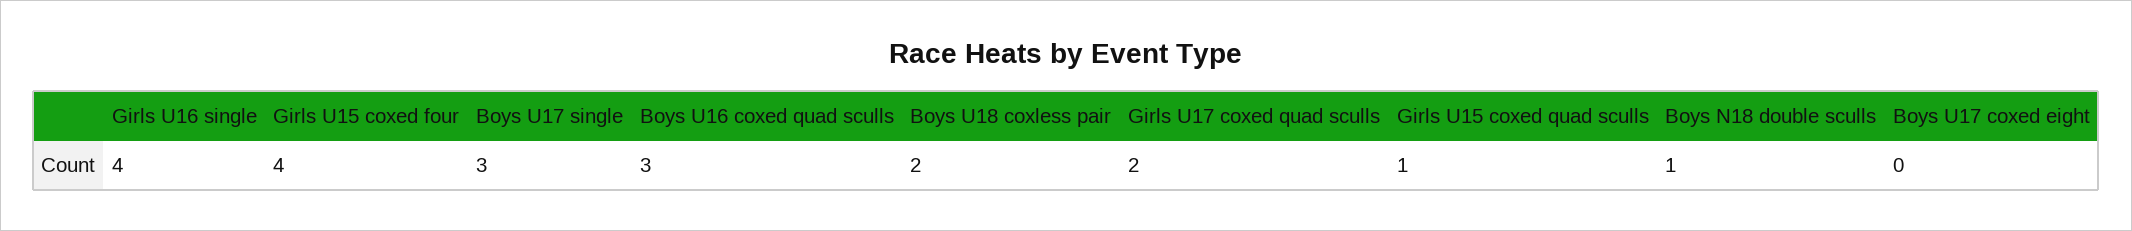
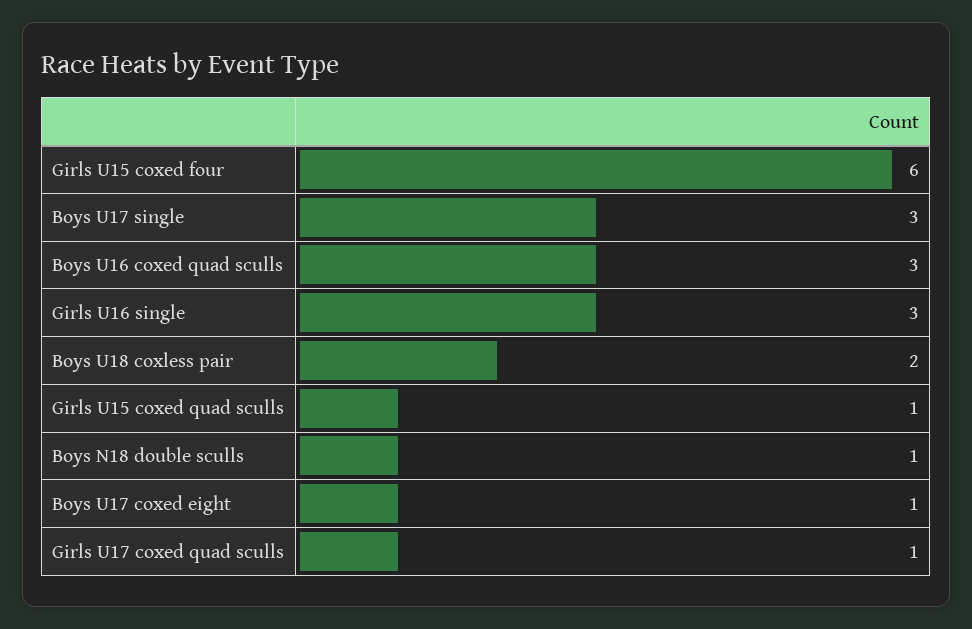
Girls U16 single: 4 -> 3
Girls U15 coxed four: 4 -> 6
Girls U17 coxed quad sculls: 2 -> 1
Boys U17 coxed eight: 0 -> 1

